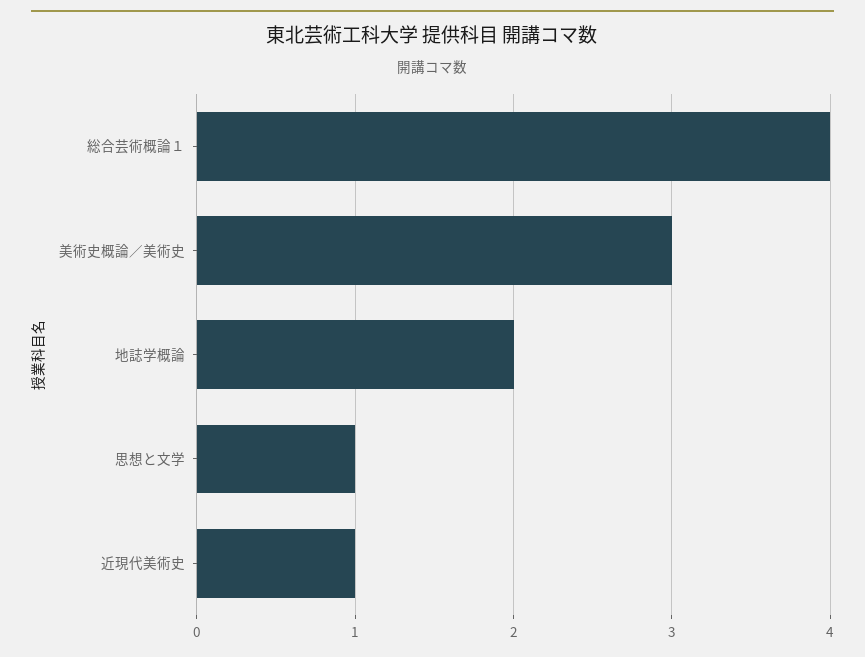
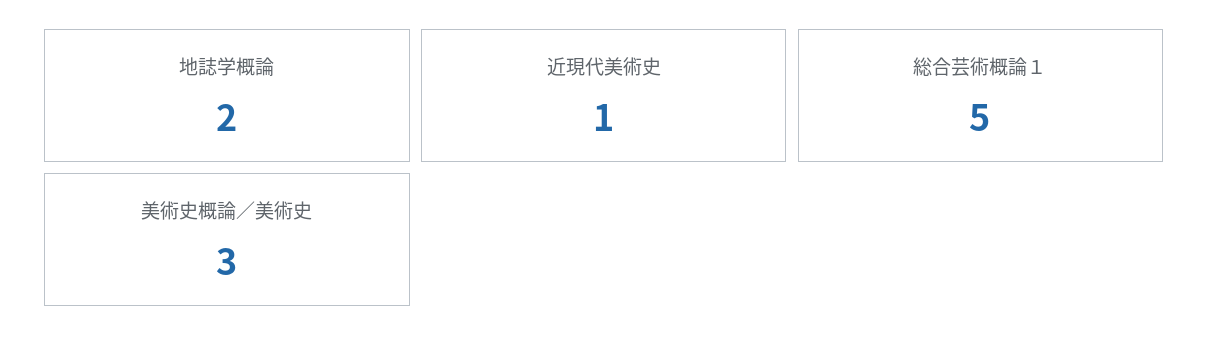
総合芸術概論１: 4 -> 5
思想と文学: 1 -> none

